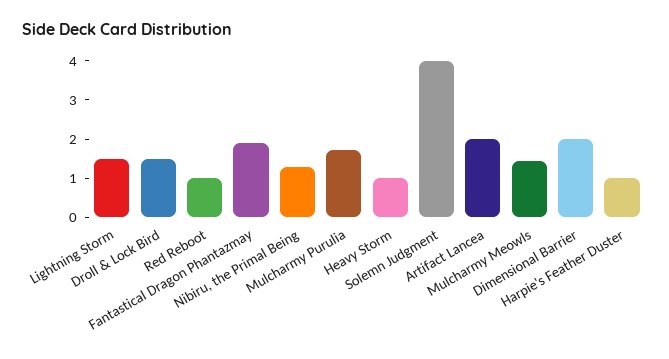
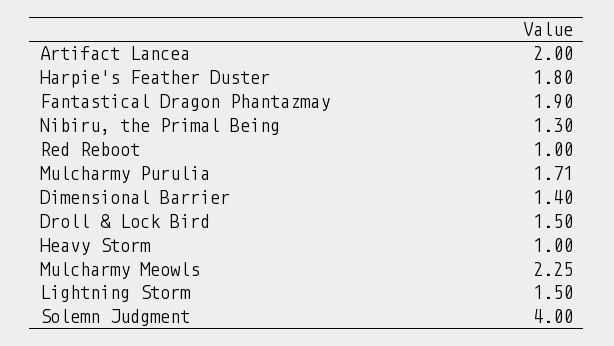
Mulcharmy Meowls: 1.5 -> 2.25
Dimensional Barrier: 2 -> 1.4
Harpie's Feather Duster: 1 -> 1.8

